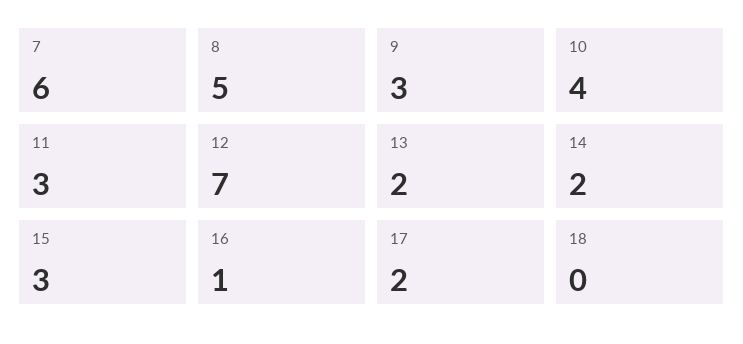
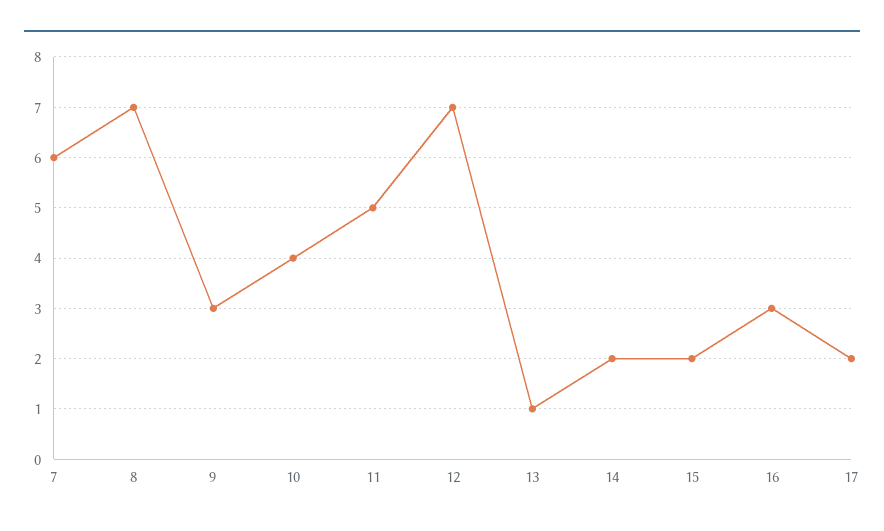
8: 5 -> 7
11: 3 -> 5
13: 2 -> 1
15: 3 -> 2
16: 1 -> 3
18: 0 -> none

